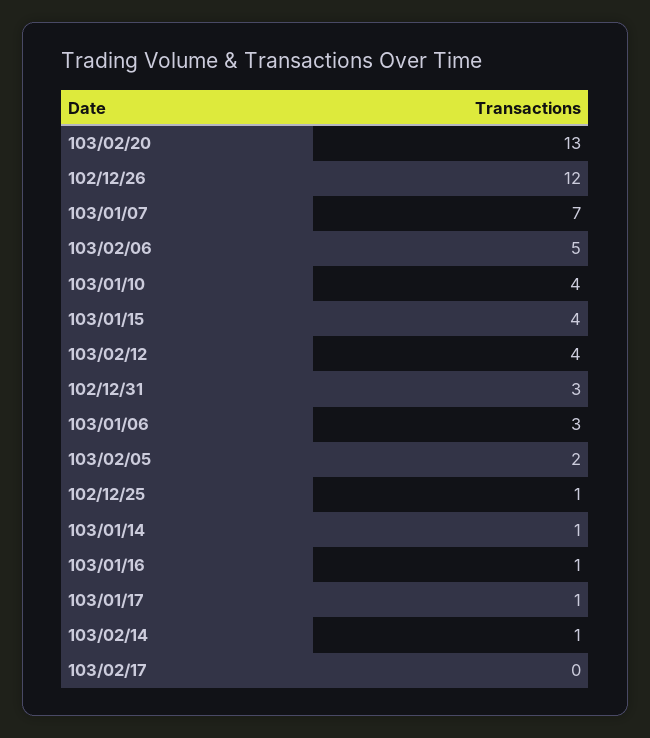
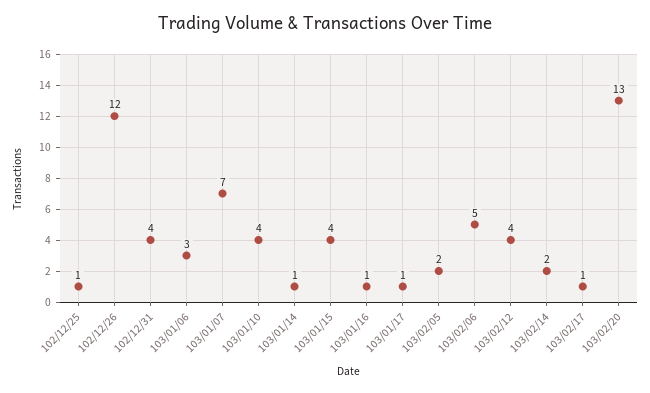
102/12/31: 3 -> 4
103/02/14: 1 -> 2
103/02/17: 0 -> 1

